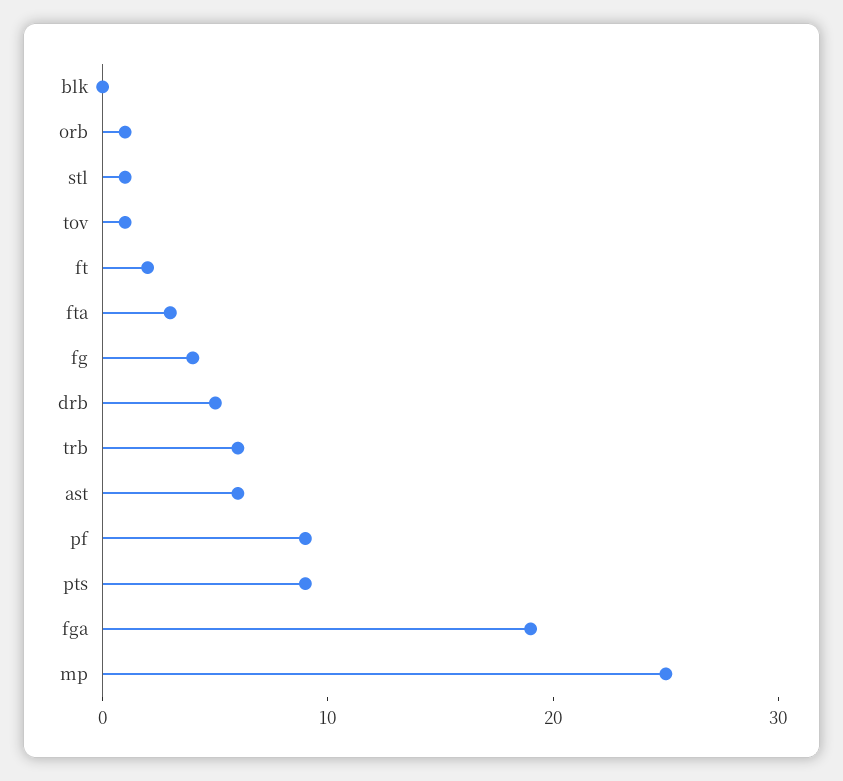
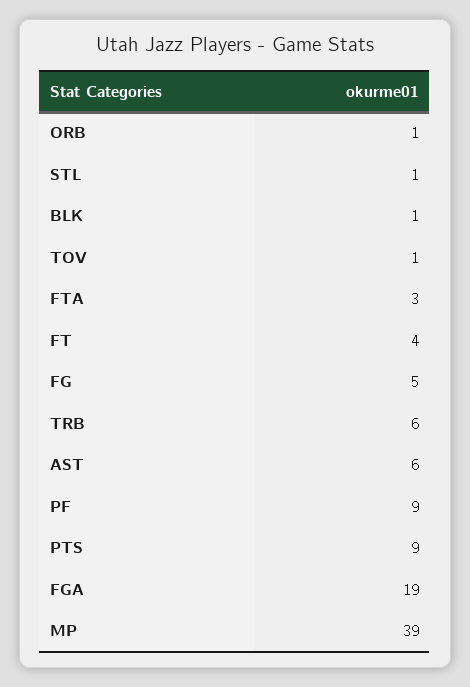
blk: 0 -> 1
ft: 2 -> 4
fg: 4 -> 5
drb: 5 -> none
mp: 25 -> 39

